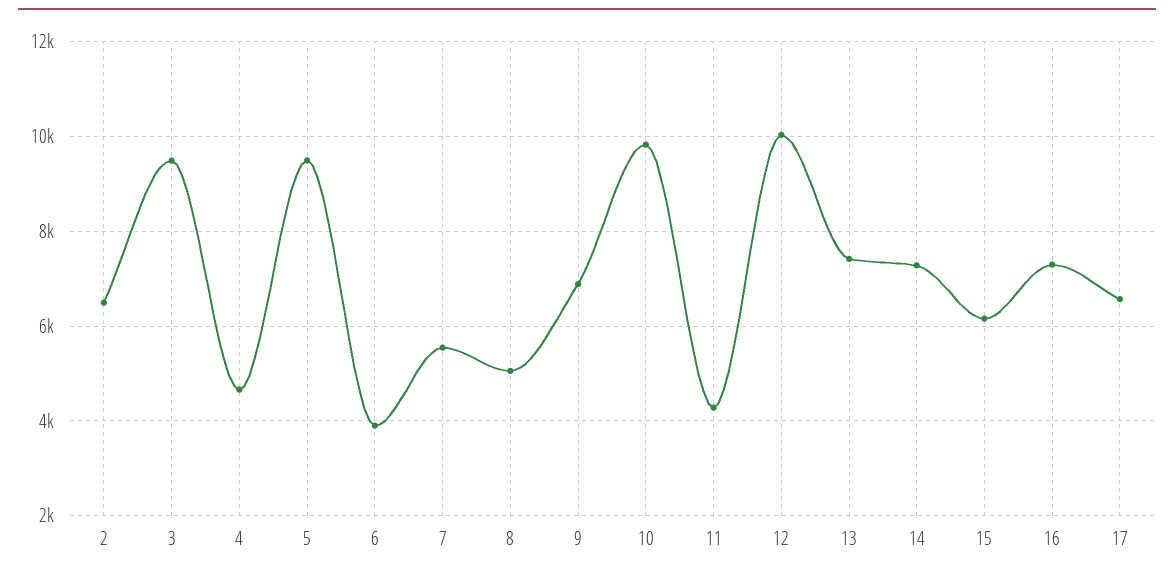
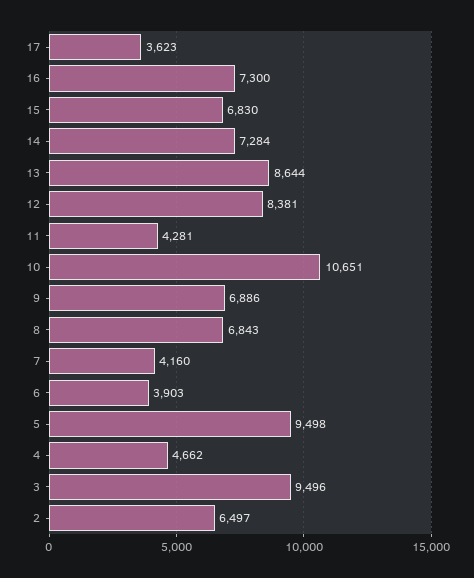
7: 5600 -> 4160
8: 5000 -> 6843
10: 9800 -> 10651
12: 10000 -> 8381
13: 7400 -> 8644
15: 6200 -> 6830
17: 6600 -> 3623

